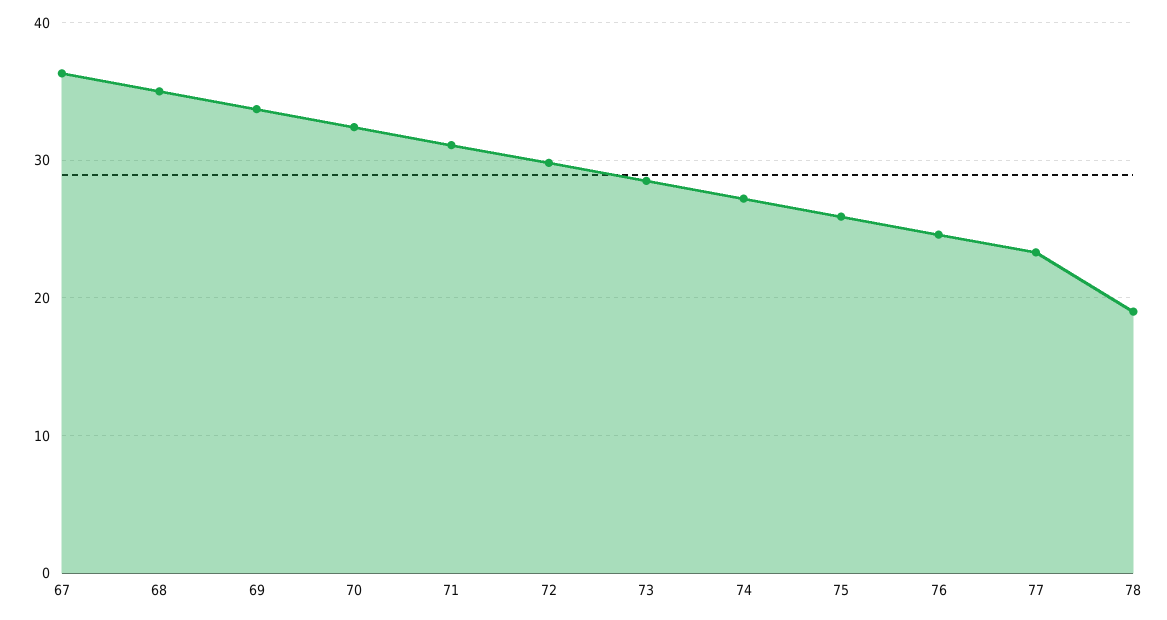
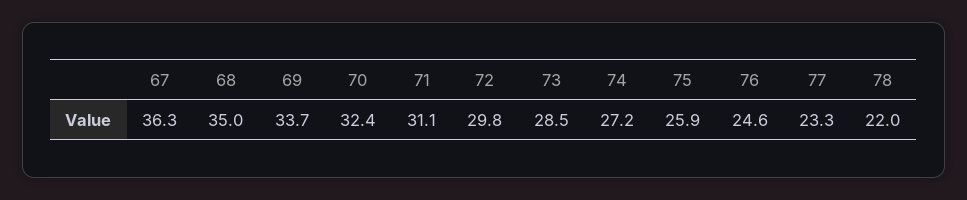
78: 19 -> 22

